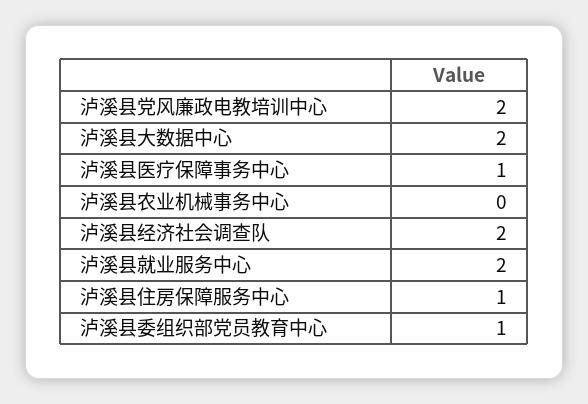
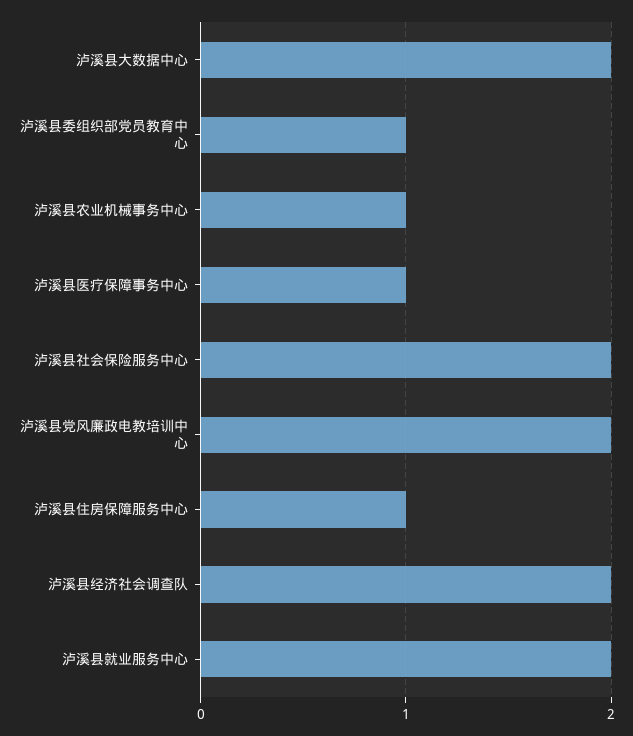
泸溪县农业机械事务中心: 0 -> 1
泸溪县社会保险服务中心: none -> 2

